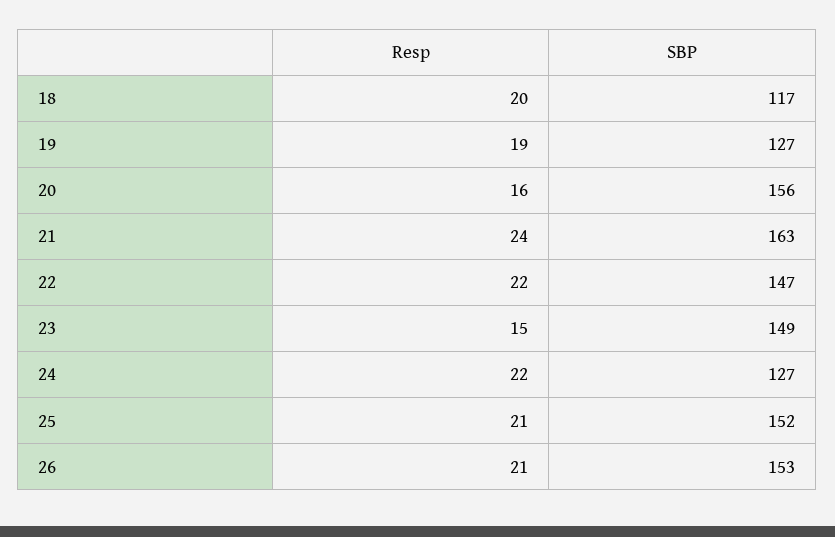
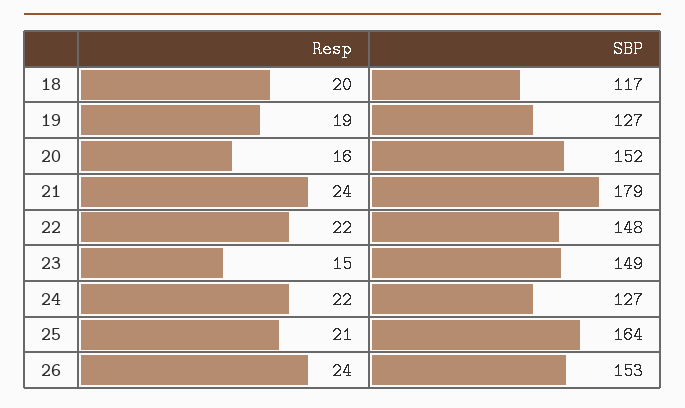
SBP, 20: 156 -> 152
SBP, 21: 163 -> 179
SBP, 22: 147 -> 148
SBP, 25: 152 -> 164
Resp, 26: 21 -> 24

